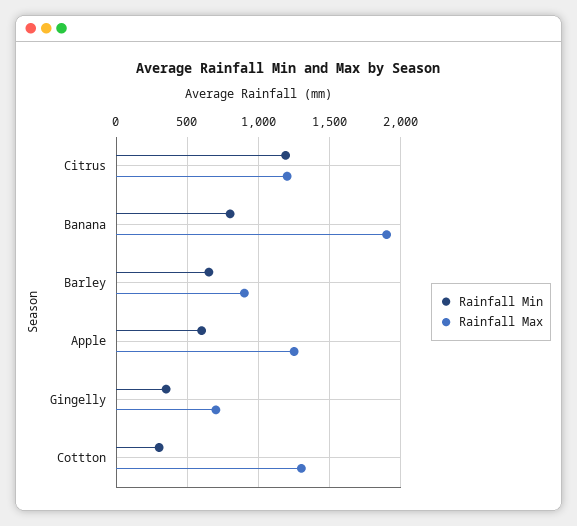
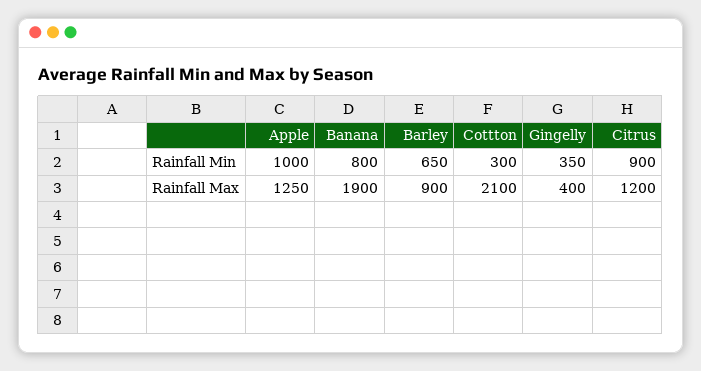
Rainfall Min, Citrus: 1200 -> 900
Rainfall Min, Apple: 600 -> 1000
Rainfall Max, Gingelly: 700 -> 400
Rainfall Max, Cottton: 1300 -> 2100

